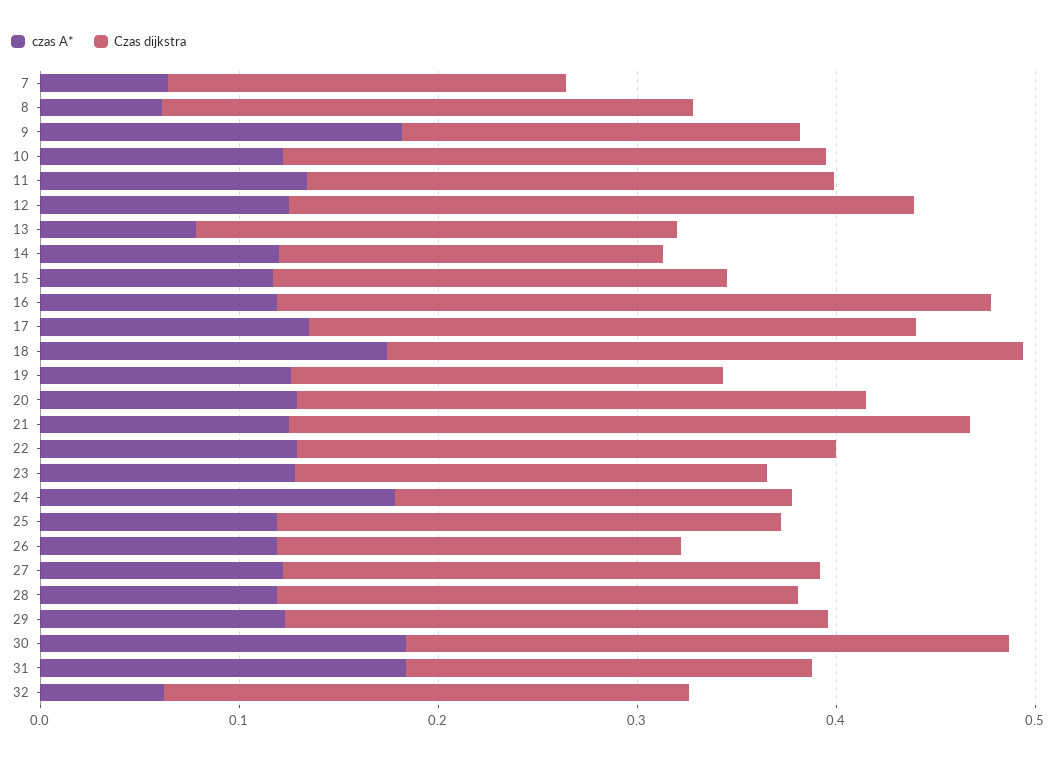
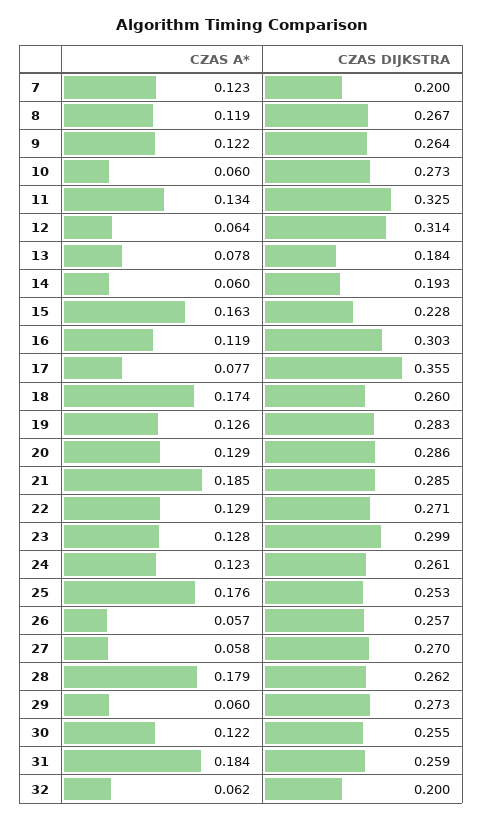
czas A*, 7: 0.06 -> 0.123
czas A*, 8: 0.06 -> 0.119
czas A*, 9: 0.18 -> 0.122
Czas dijkstra, 9: 0.2 -> 0.264
czas A*, 10: 0.12 -> 0.06
Czas dijkstra, 11: 0.26 -> 0.325
czas A*, 12: 0.12 -> 0.064
Czas dijkstra, 13: 0.24 -> 0.184
czas A*, 14: 0.12 -> 0.06
czas A*, 15: 0.12 -> 0.163
Czas dijkstra, 16: 0.36 -> 0.303
czas A*, 17: 0.14 -> 0.077
Czas dijkstra, 17: 0.3 -> 0.355
Czas dijkstra, 18: 0.32 -> 0.26
Czas dijkstra, 19: 0.22 -> 0.283
czas A*, 21: 0.12 -> 0.185
Czas dijkstra, 21: 0.34 -> 0.285
Czas dijkstra, 23: 0.24 -> 0.299
czas A*, 24: 0.18 -> 0.123
Czas dijkstra, 24: 0.2 -> 0.261
czas A*, 25: 0.12 -> 0.176
czas A*, 26: 0.12 -> 0.057
Czas dijkstra, 26: 0.2 -> 0.257
czas A*, 27: 0.12 -> 0.058
czas A*, 28: 0.12 -> 0.179
czas A*, 29: 0.12 -> 0.06
czas A*, 30: 0.18 -> 0.122
Czas dijkstra, 30: 0.3 -> 0.255
Czas dijkstra, 31: 0.2 -> 0.259
Czas dijkstra, 32: 0.26 -> 0.2

